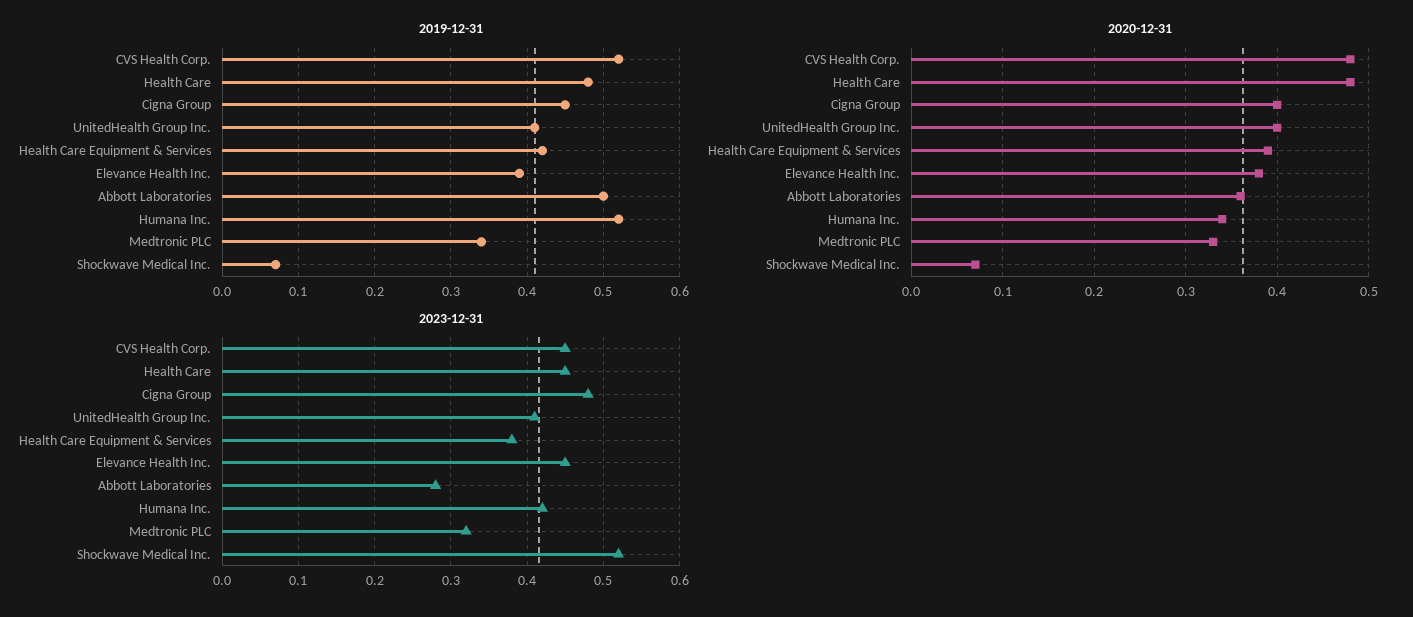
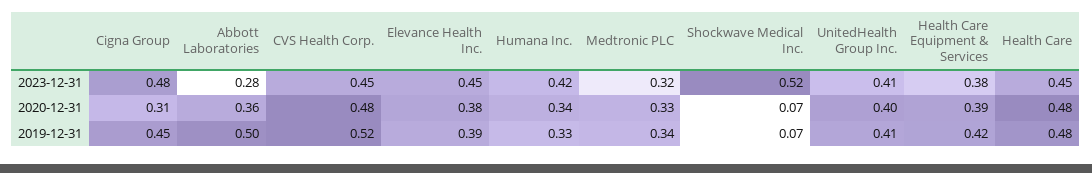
2019-12-31, Humana Inc.: 0.52 -> 0.33
2020-12-31, Cigna Group: 0.4 -> 0.31

